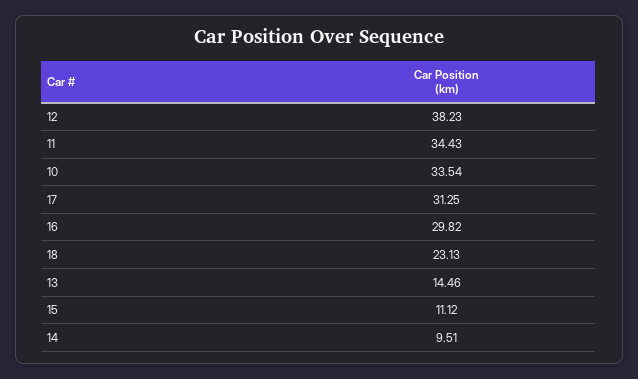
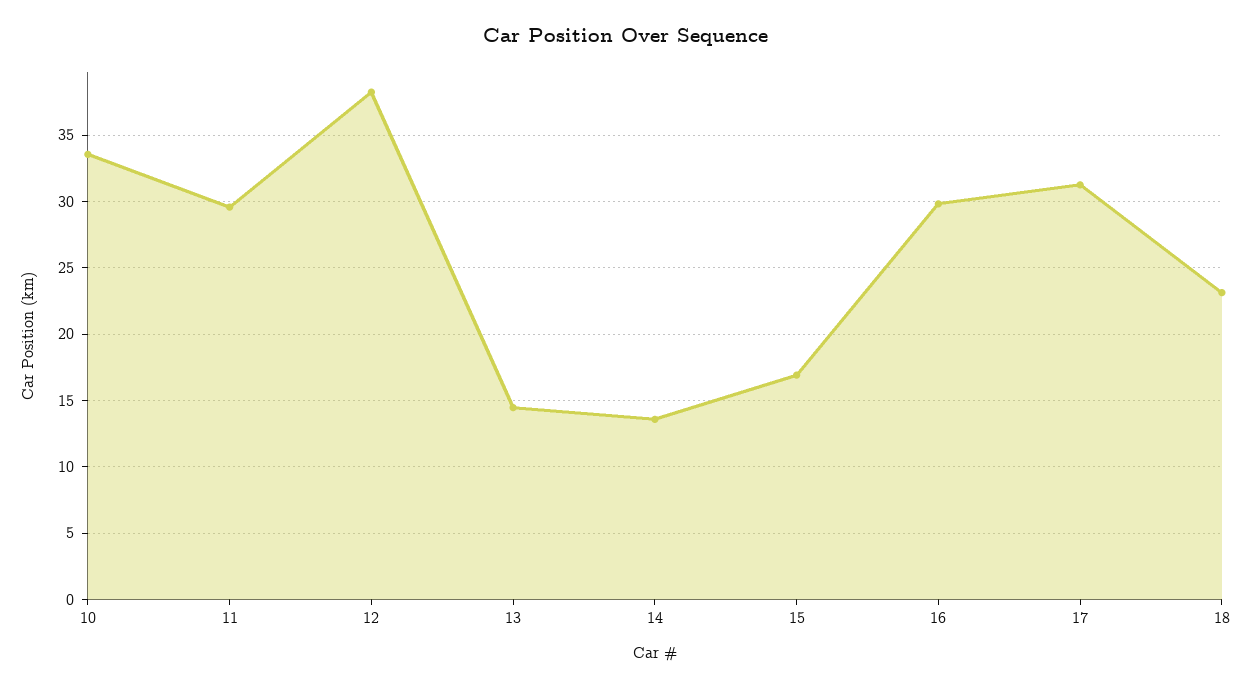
11: 34.43 -> 29.5
15: 11.12 -> 17
14: 9.51 -> 13.5

